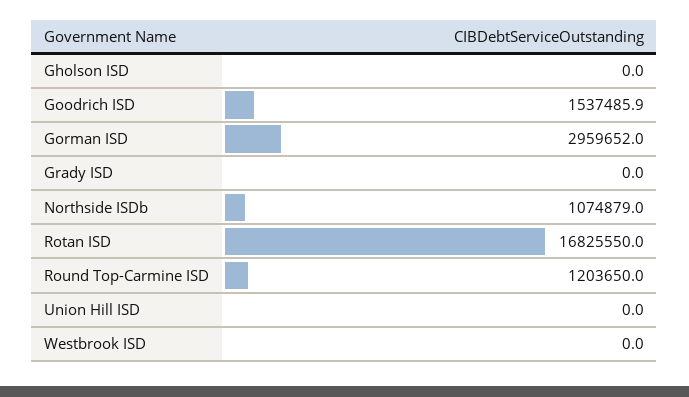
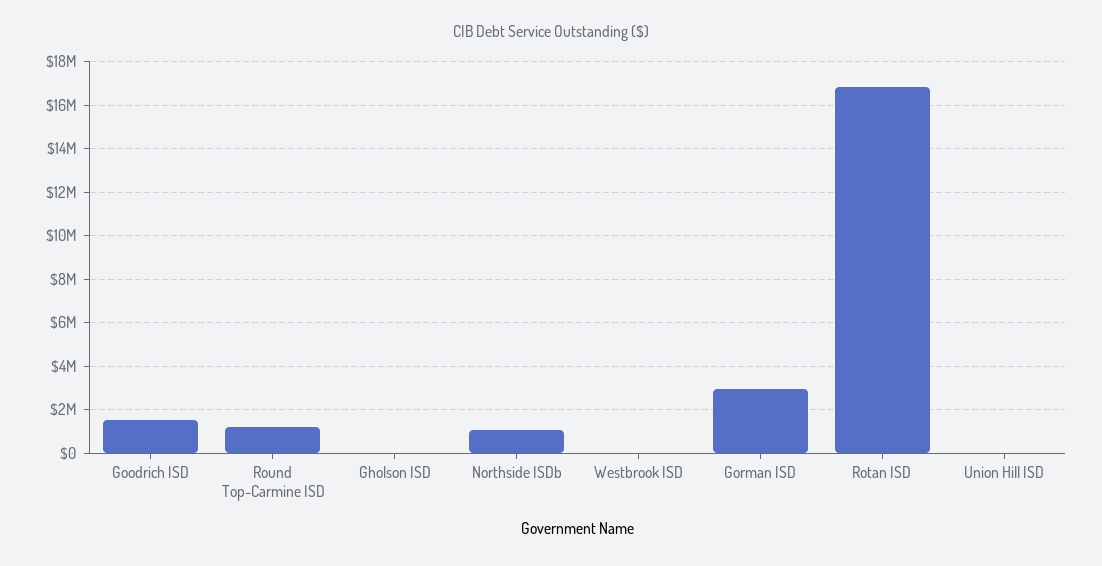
Grady ISD: 0 -> none

